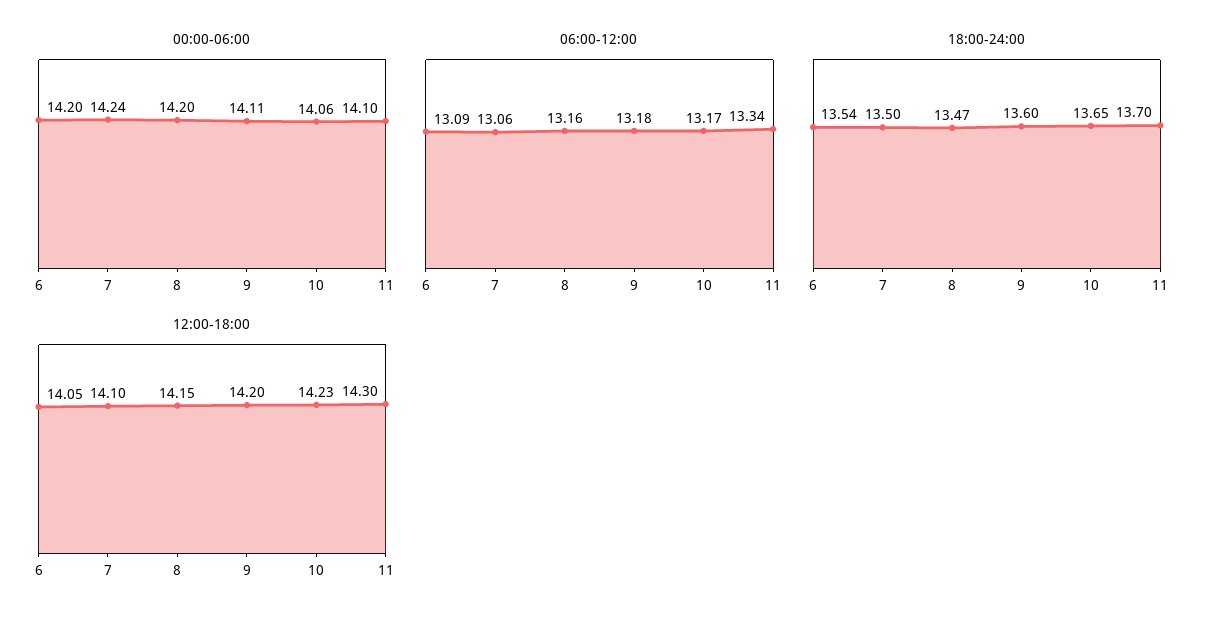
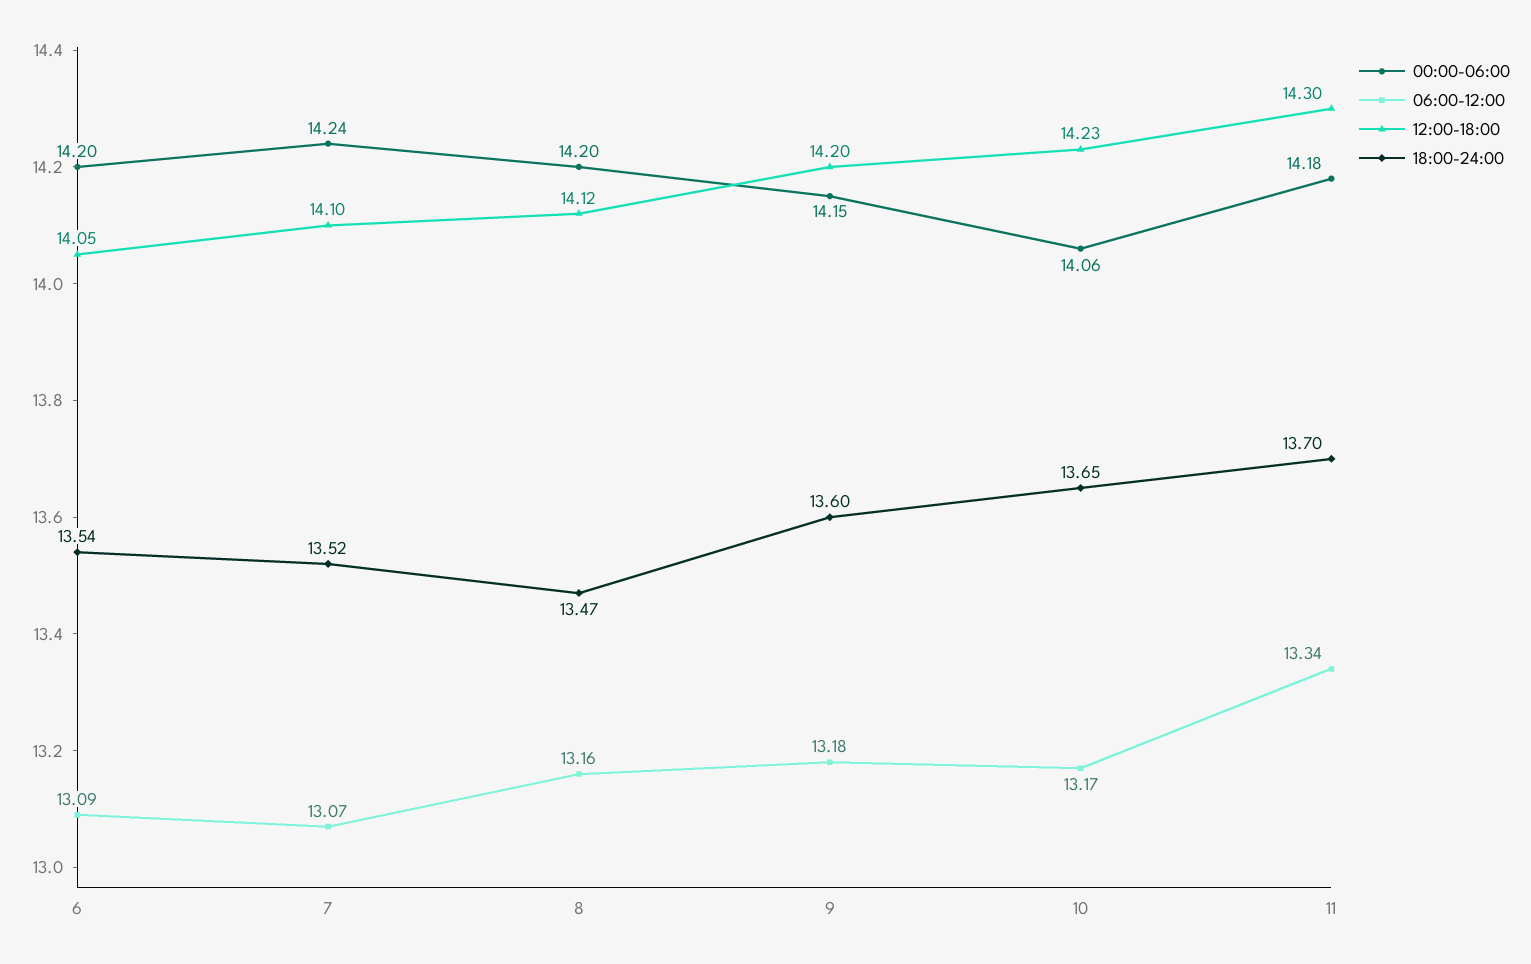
00:00-06:00, 9: 14.11 -> 14.15
00:00-06:00, 11: 14.1 -> 14.18
06:00-12:00, 7: 13.06 -> 13.07
18:00-24:00, 7: 13.5 -> 13.52
12:00-18:00, 8: 14.15 -> 14.12

